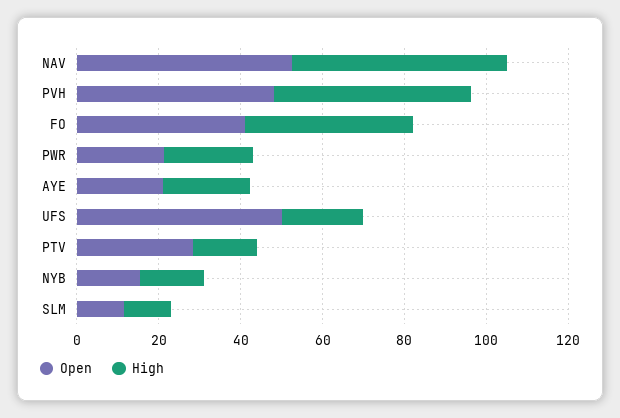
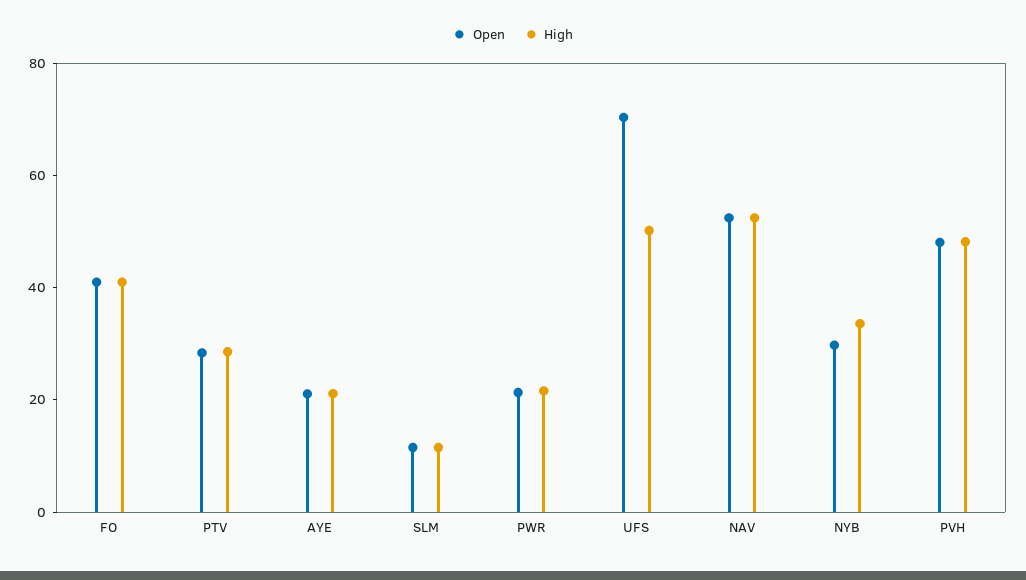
Open, UFS: 50 -> 70
High, UFS: 20 -> 50
High, PTV: 15 -> 30
Open, NYB: 15 -> 30
High, NYB: 15 -> 35

